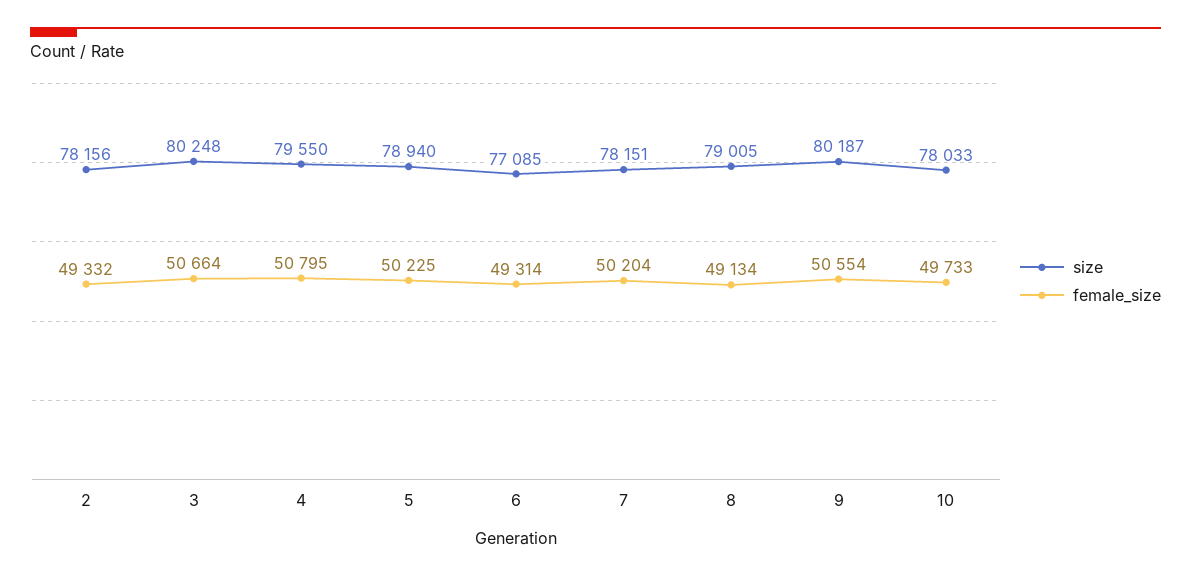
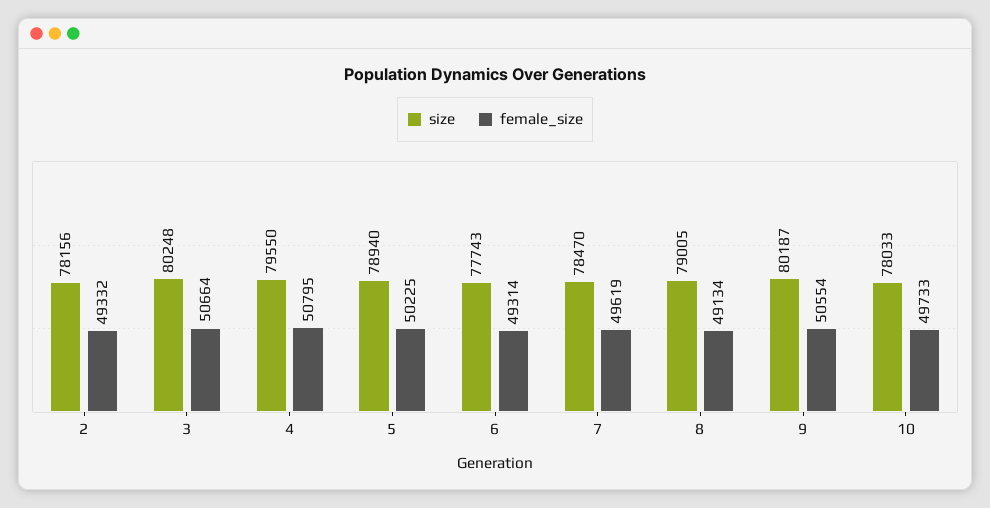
size, 6: 77085 -> 77743
size, 7: 78151 -> 78470
female_size, 7: 50204 -> 49619

